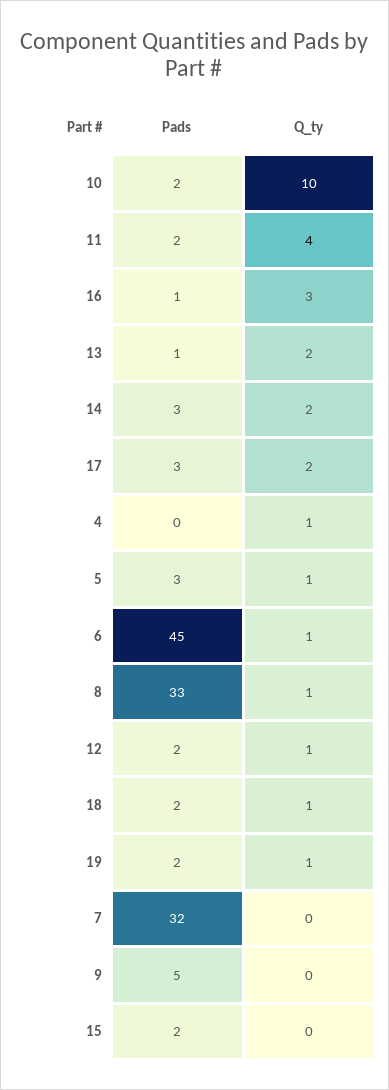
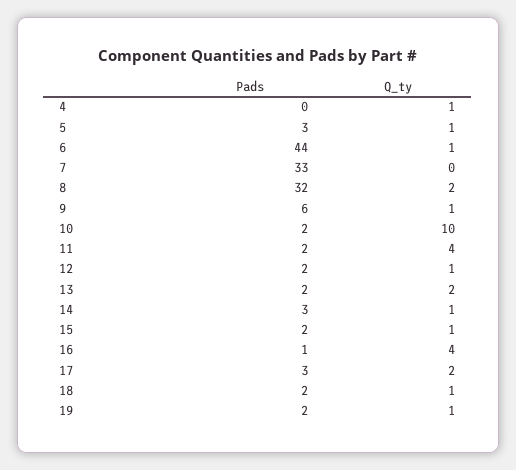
Q_ty, 16: 3 -> 4
Pads, 13: 1 -> 2
Q_ty, 14: 2 -> 1
Pads, 6: 45 -> 44
Pads, 8: 33 -> 32
Q_ty, 8: 1 -> 2
Pads, 7: 32 -> 33
Pads, 9: 5 -> 6
Q_ty, 9: 0 -> 1
Q_ty, 15: 0 -> 1

